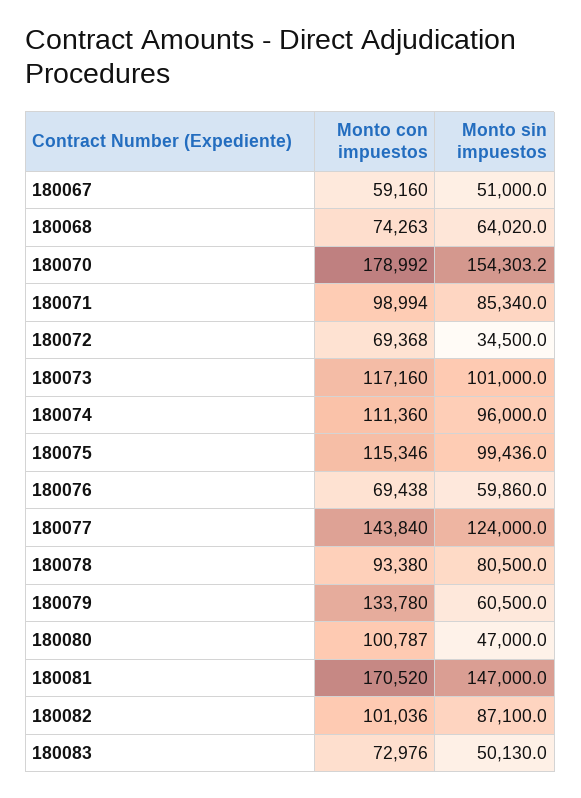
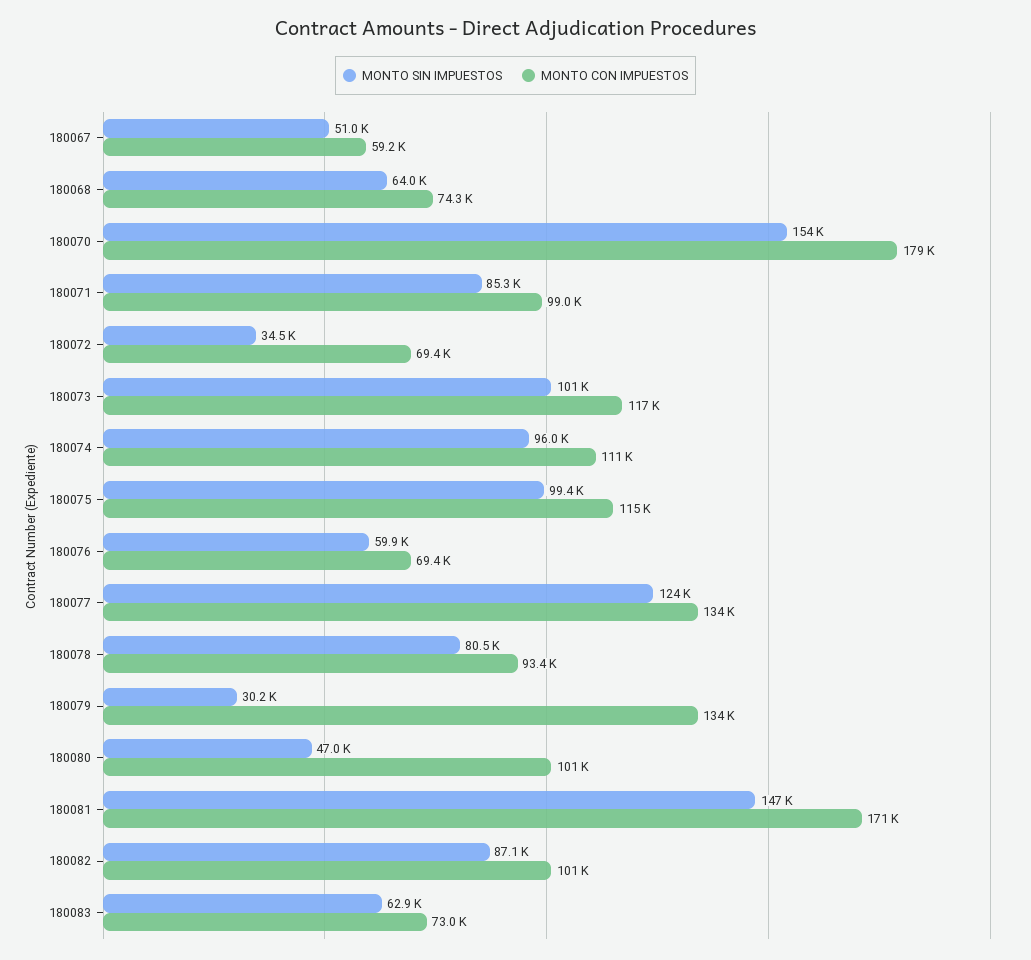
Monto con impuestos, 180077: 143840 -> 134000
Monto sin impuestos, 180079: 60500 -> 30200
Monto sin impuestos, 180083: 50130 -> 62900

